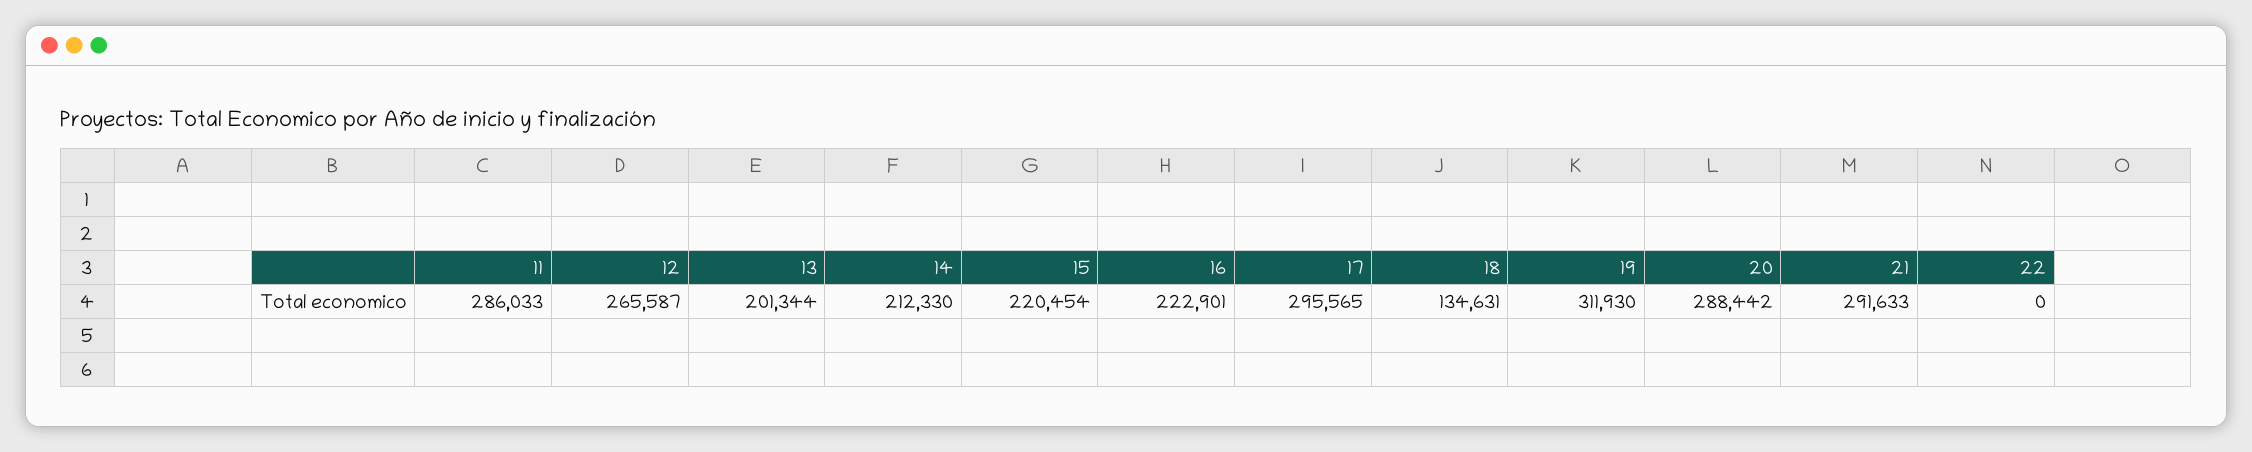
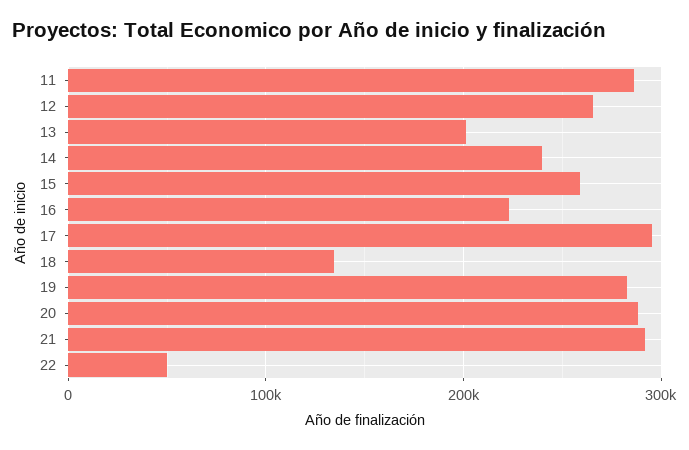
14: 212330 -> 240000
15: 220454 -> 260000
19: 311930 -> 280000
22: 0 -> 50000

